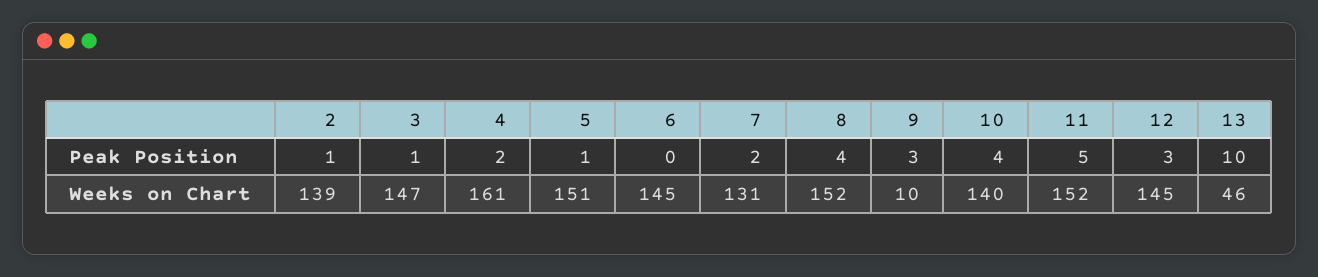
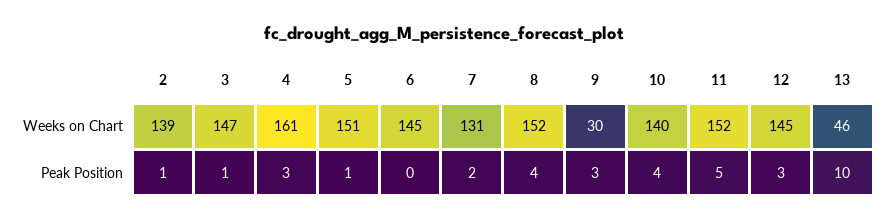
4, Peak Position: 2 -> 3
9, Weeks on Chart: 10 -> 30

